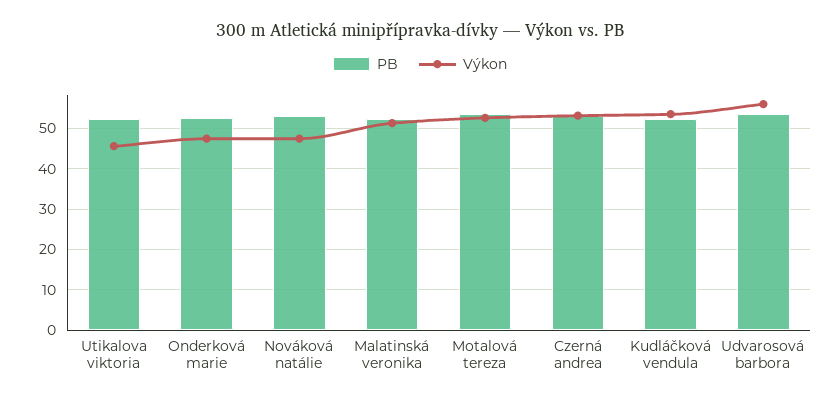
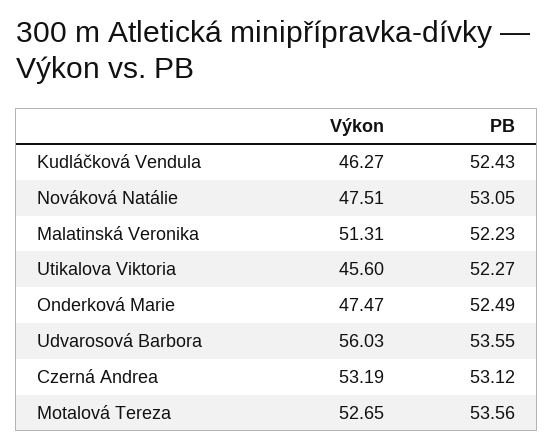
Výkon, Kudláčková vendula: 54 -> 46.27

